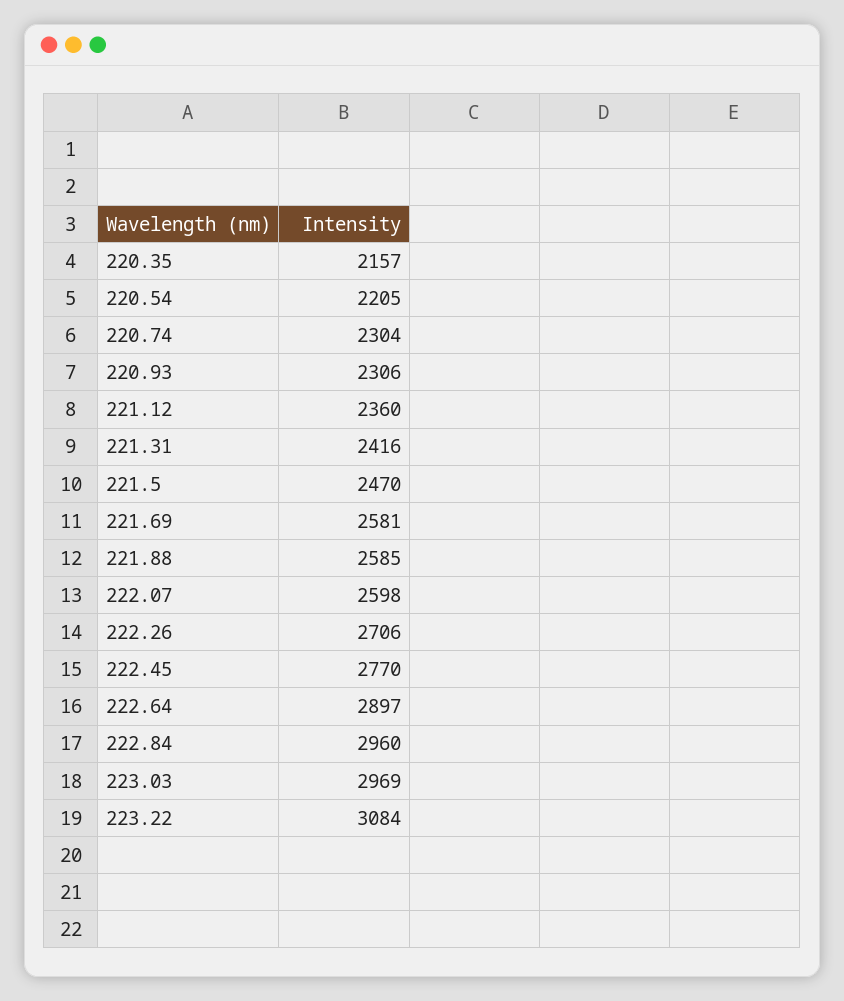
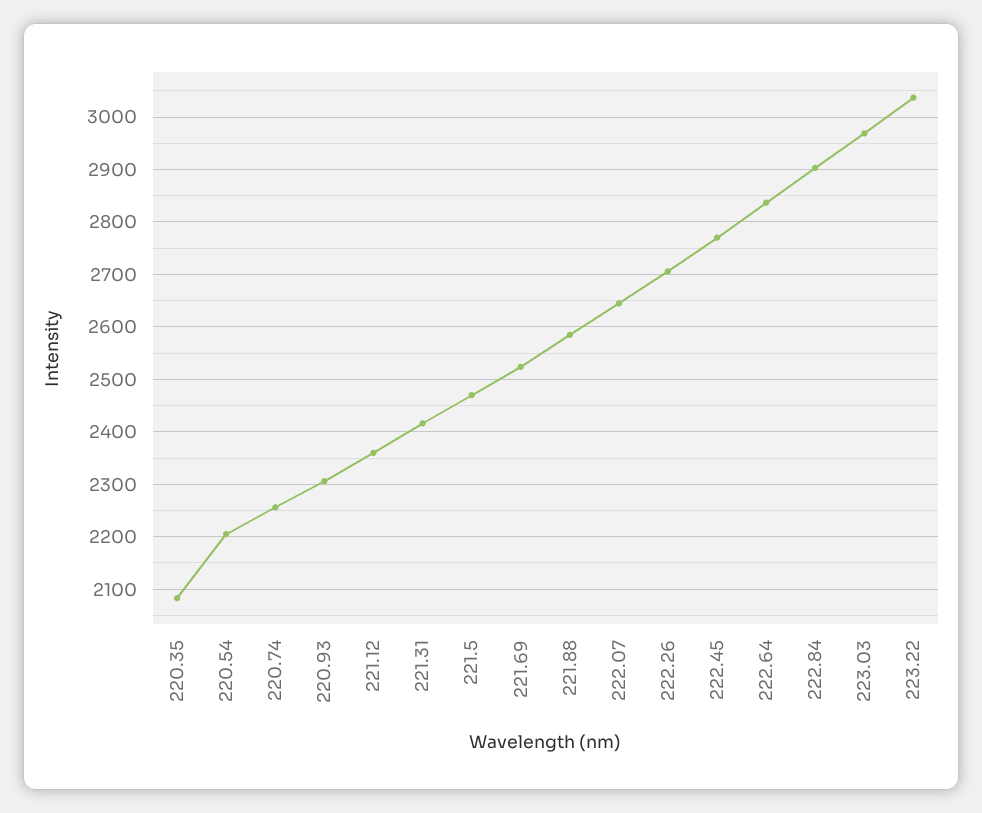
220.35: 2157 -> 2080
220.74: 2304 -> 2260
221.69: 2581 -> 2520
222.07: 2598 -> 2640
222.64: 2897 -> 2840
222.84: 2960 -> 2900
223.22: 3084 -> 3040

